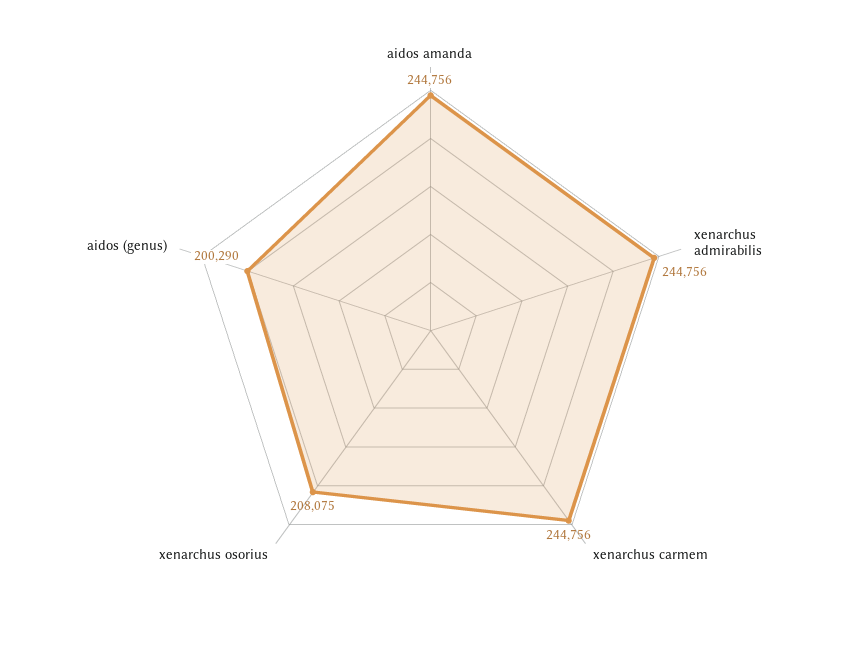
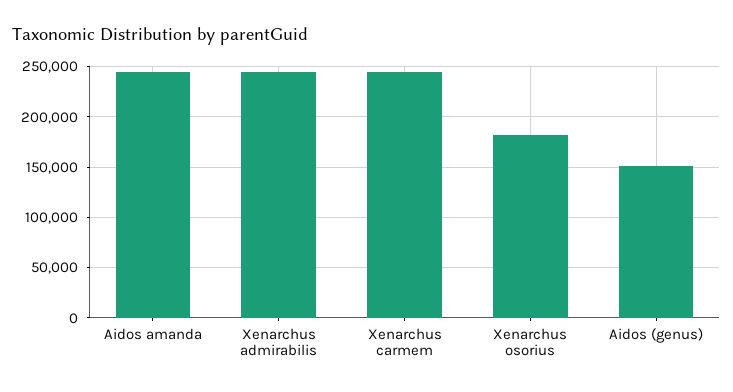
xenarchus osorius: 208075 -> 180000
aidos (genus): 200290 -> 150000

